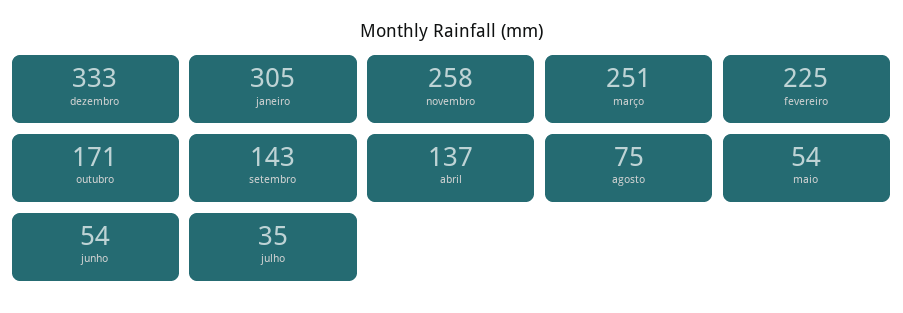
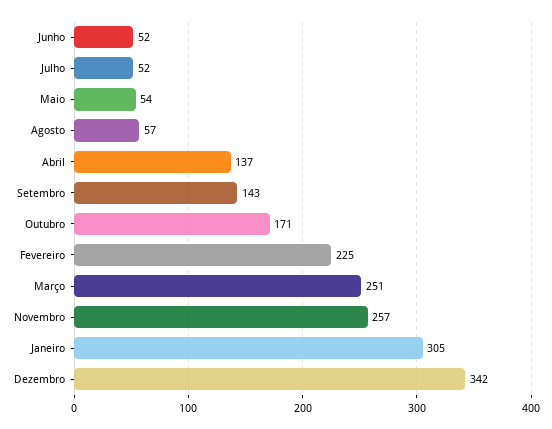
dezembro: 333 -> 342
novembro: 258 -> 257
agosto: 75 -> 57
junho: 54 -> 52
julho: 35 -> 52

